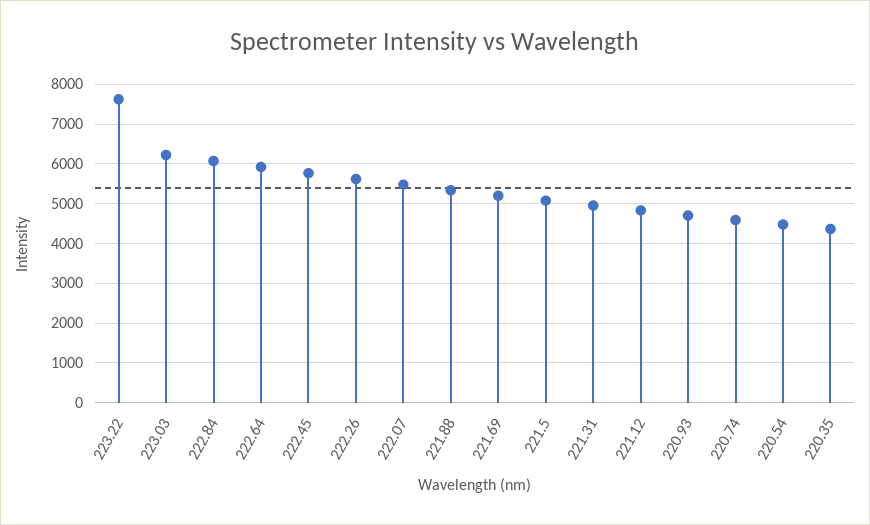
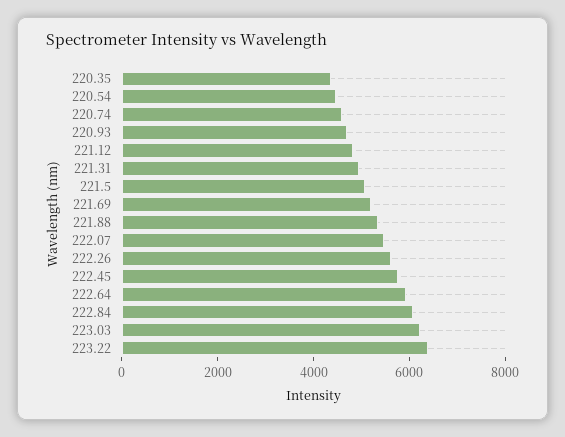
223.22: 7600 -> 6500

